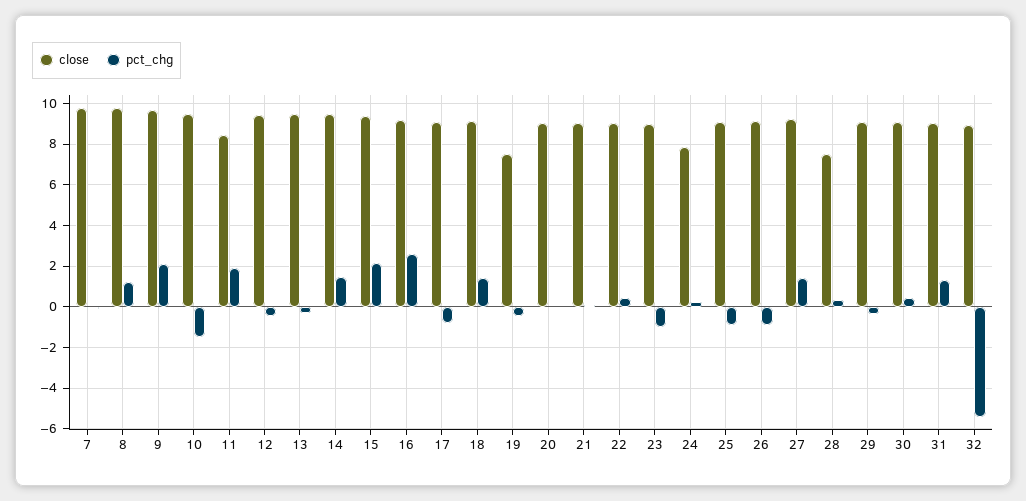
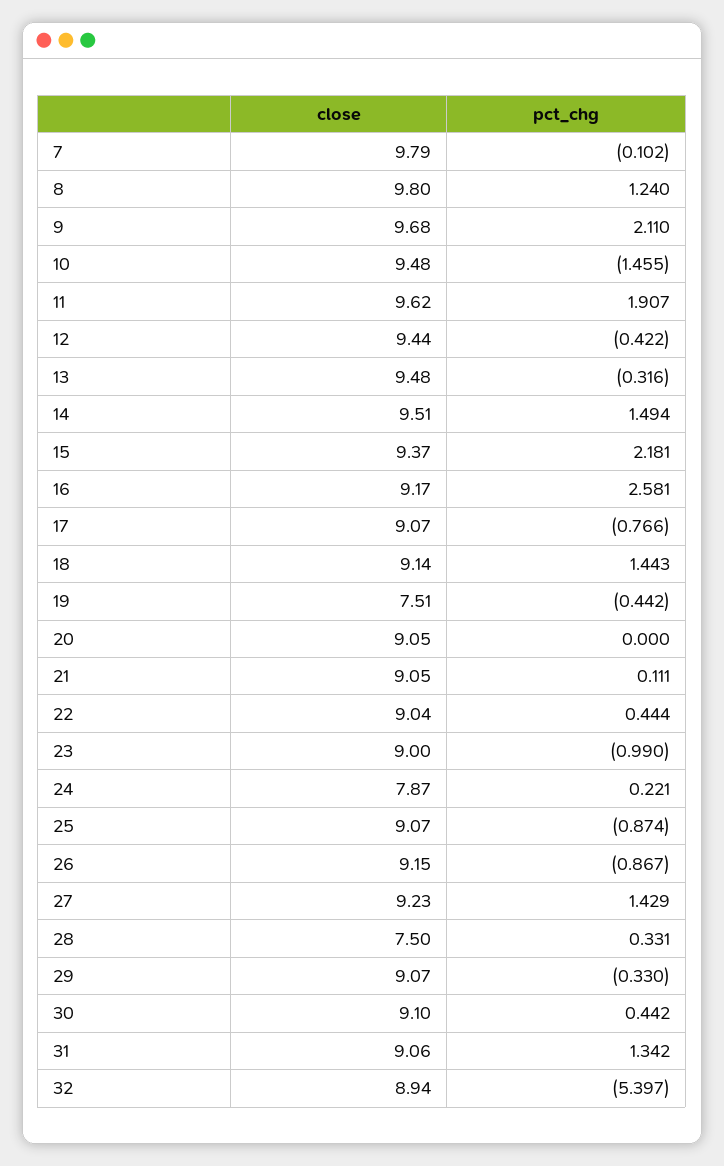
close, 11: 8.5 -> 9.62

